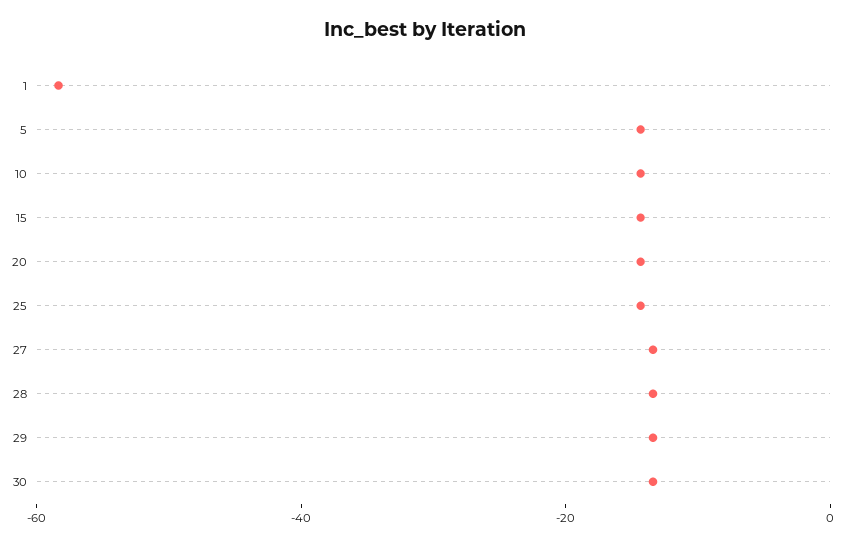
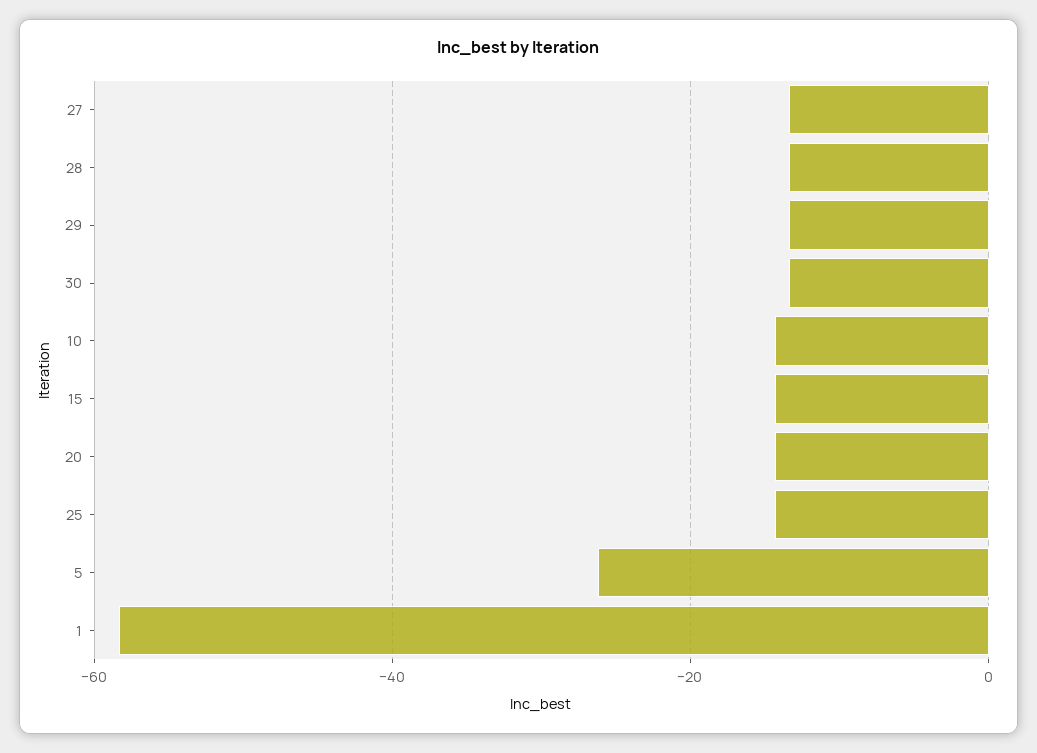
5: -15 -> -26

